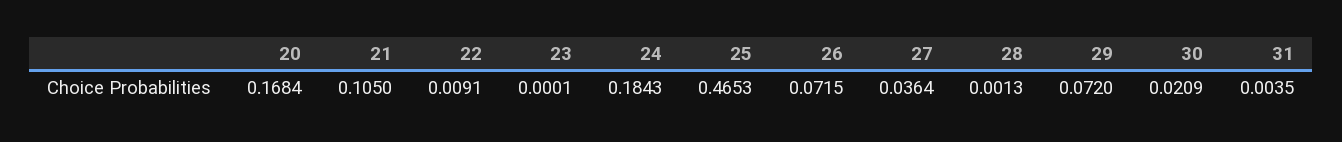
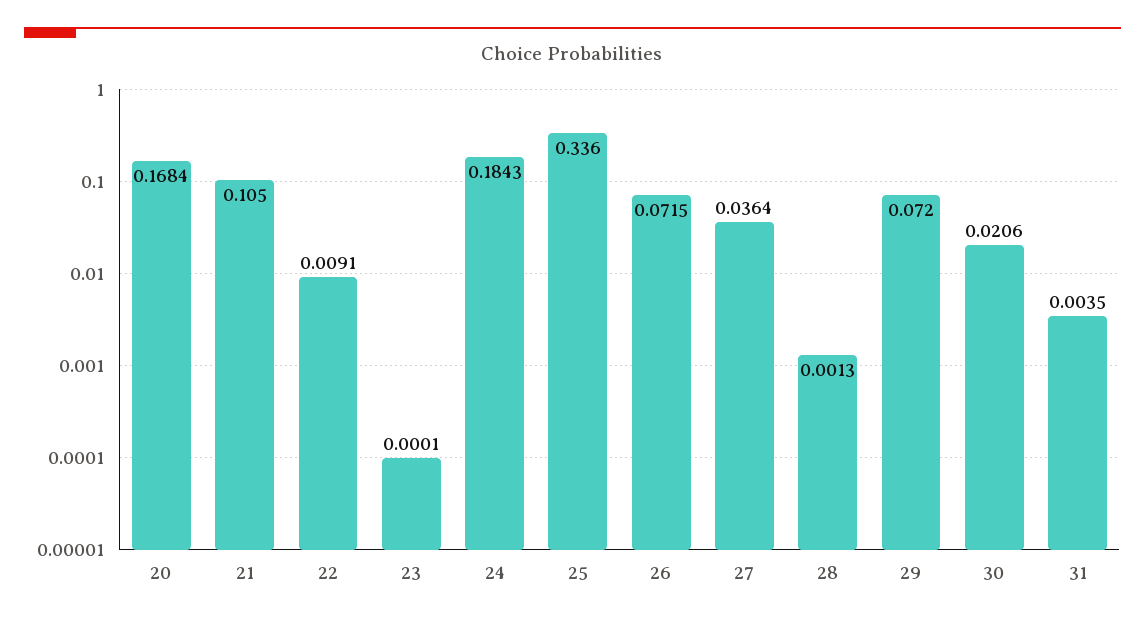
25: 0.4653 -> 0.336
30: 0.0209 -> 0.0206

